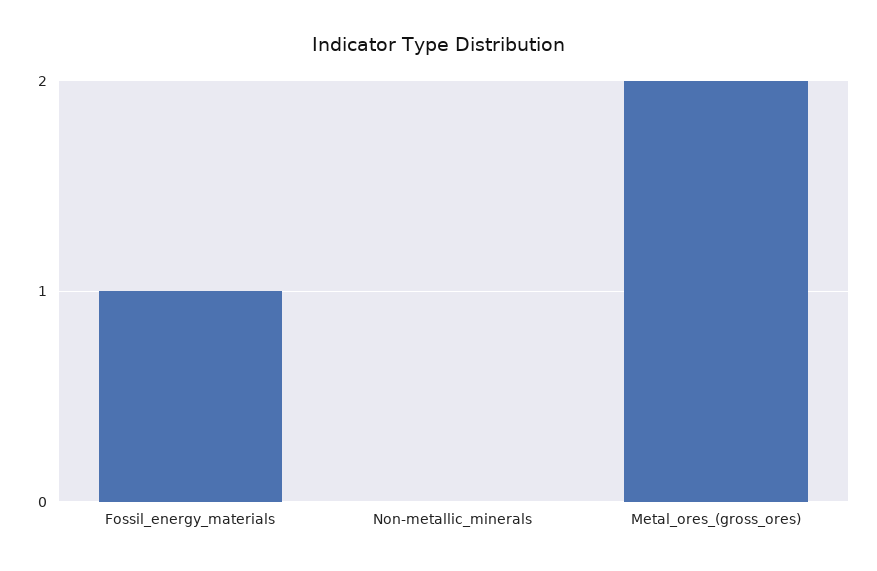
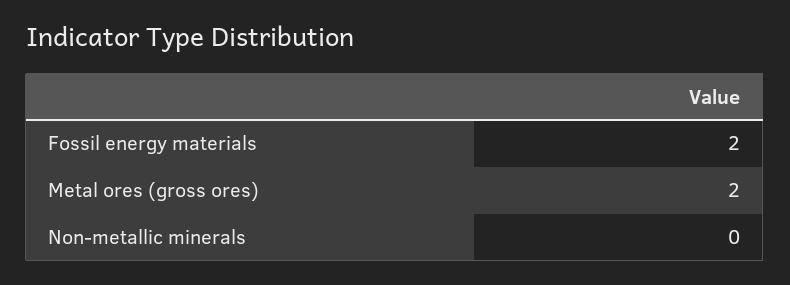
Fossil_energy_materials: 1 -> 2

